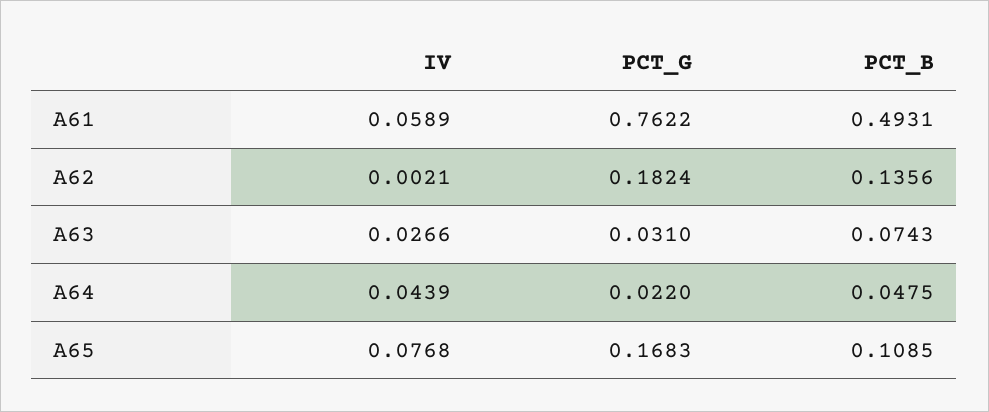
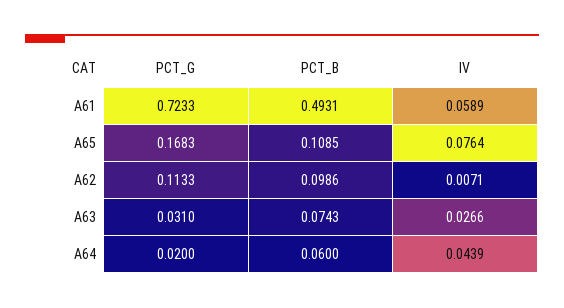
PCT_G, A61: 0.7622 -> 0.7233
IV, A62: 0.0021 -> 0.0071
PCT_G, A62: 0.1824 -> 0.1133
PCT_B, A62: 0.1356 -> 0.0986
PCT_G, A64: 0.022 -> 0.02
PCT_B, A64: 0.0475 -> 0.06
IV, A65: 0.0768 -> 0.0764

